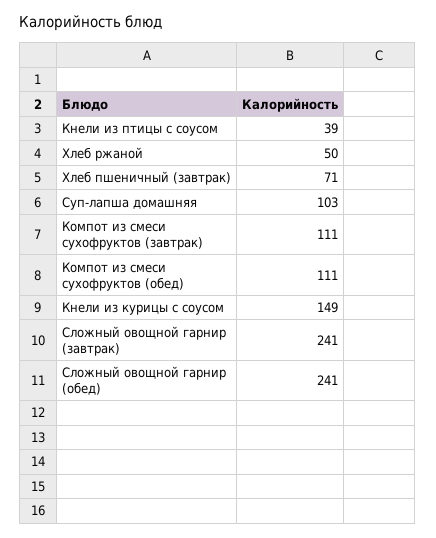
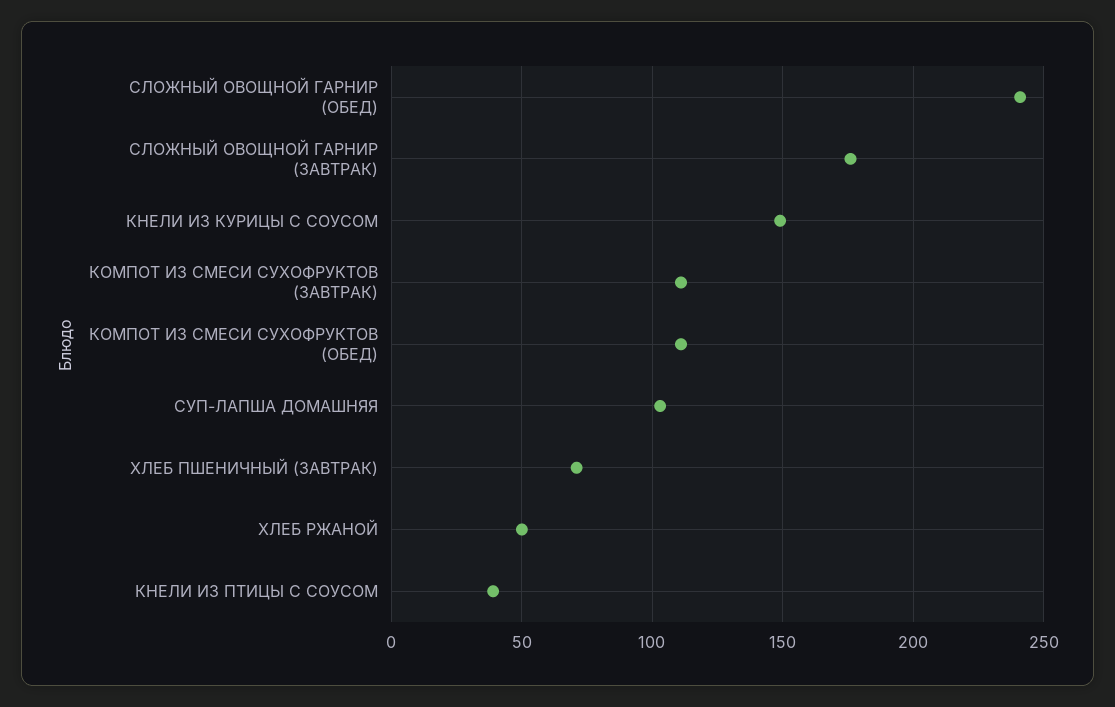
Сложный овощной гарнир (завтрак): 241 -> 175

